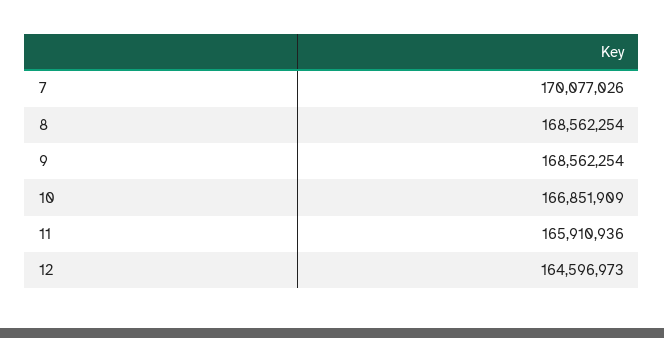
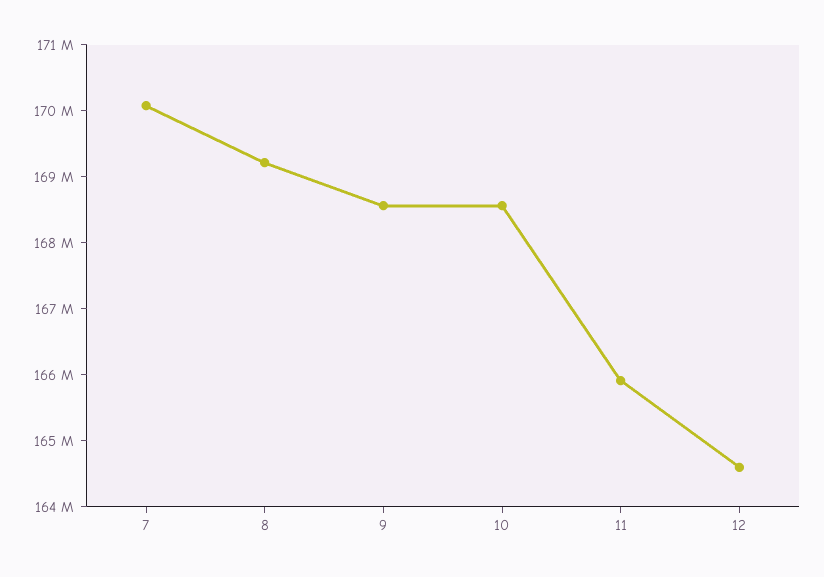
8: 168562254 -> 169200000
10: 166851909 -> 168600000

